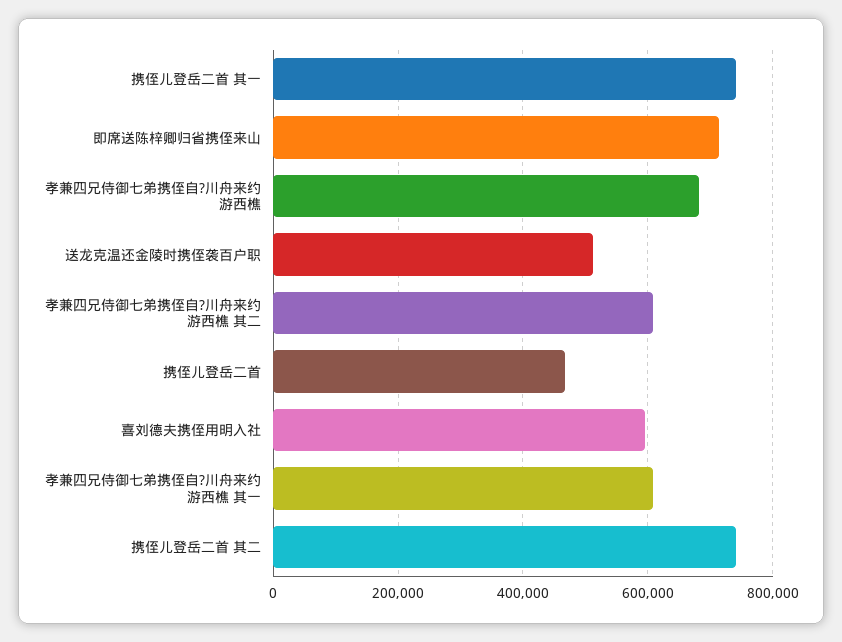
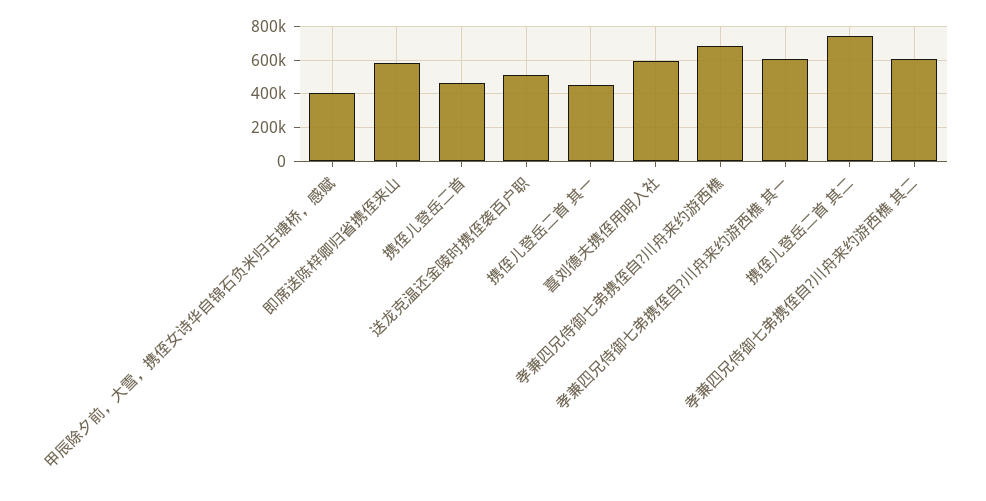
携侄儿登岳二首 其一: 740000 -> 450000
即席送陈梓卿归省携侄来山: 720000 -> 600000
甲辰除夕前，大雪，携侄女诗华自锦石负米归古塘桥，感赋: none -> 400000

